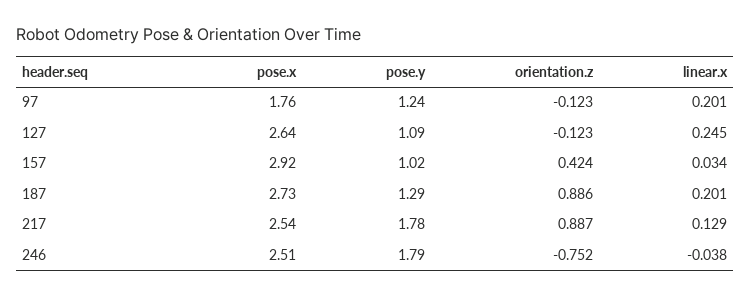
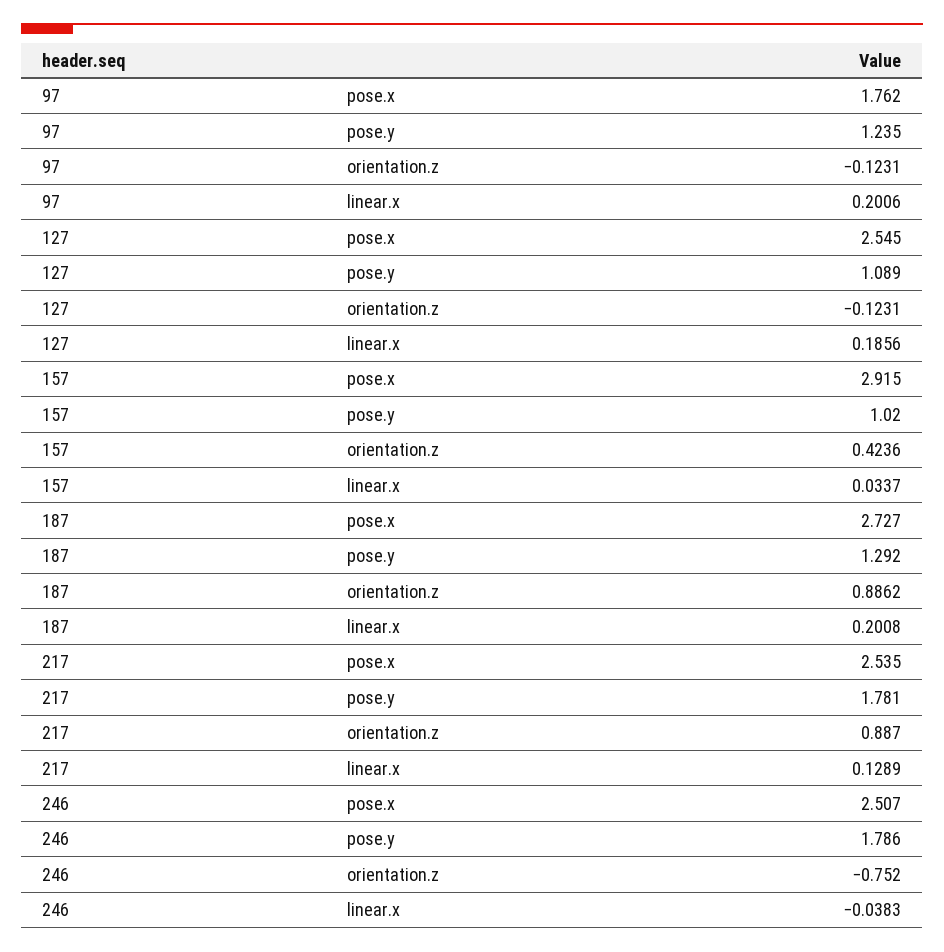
pose.x, 127: 2.64 -> 2.545
linear.x, 127: 0.245 -> 0.1856

